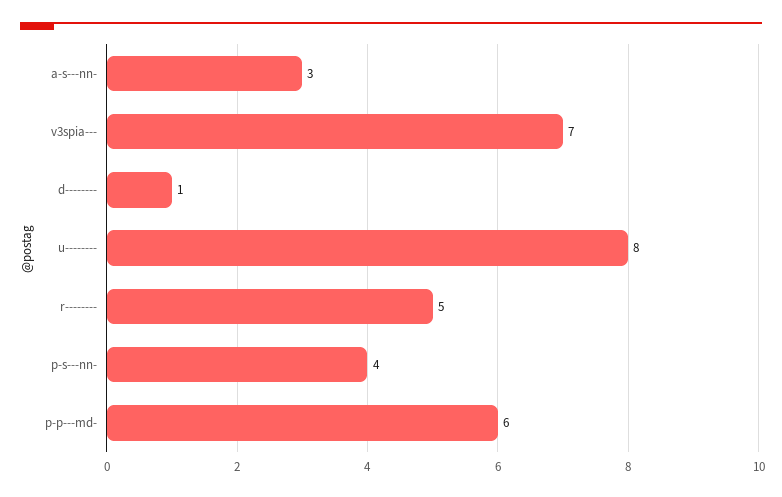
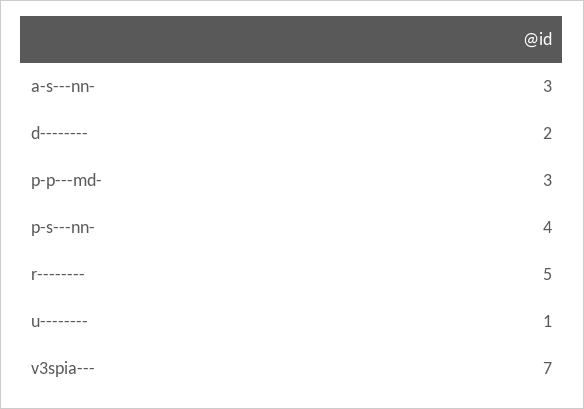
d--------: 1 -> 2
u--------: 8 -> 1
p-p---md-: 6 -> 3

